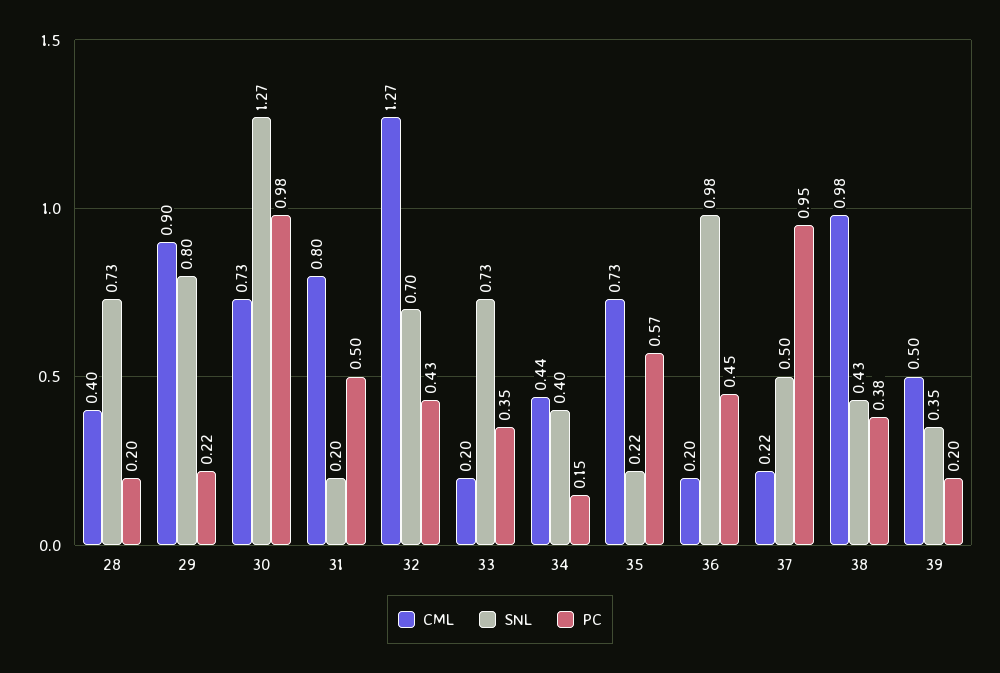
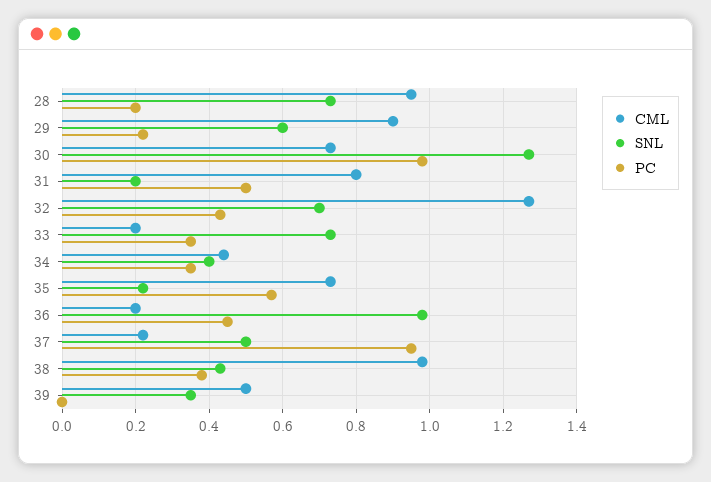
CML, 28: 0.4 -> 0.95
SNL, 29: 0.8 -> 0.6
PC, 34: 0.15 -> 0.35
PC, 39: 0.2 -> 0

